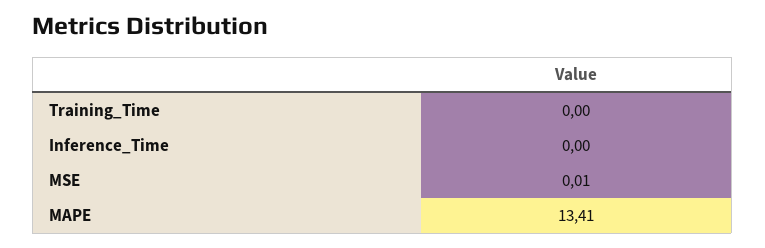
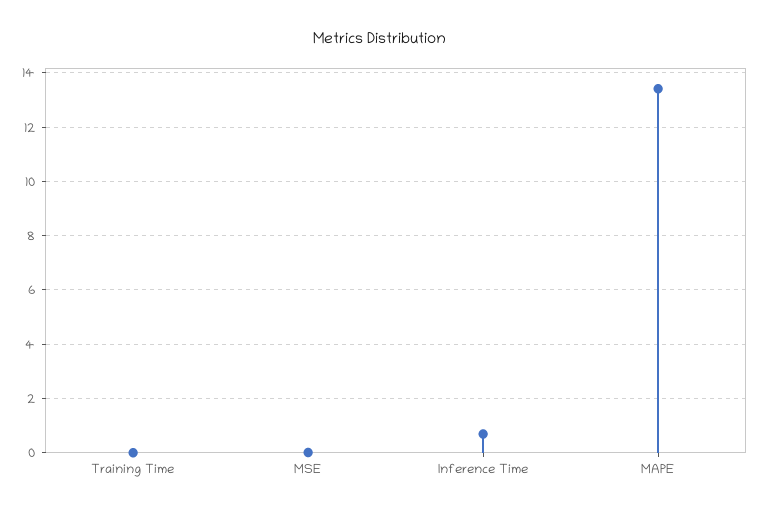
Inference_Time: 0 -> 0.75

